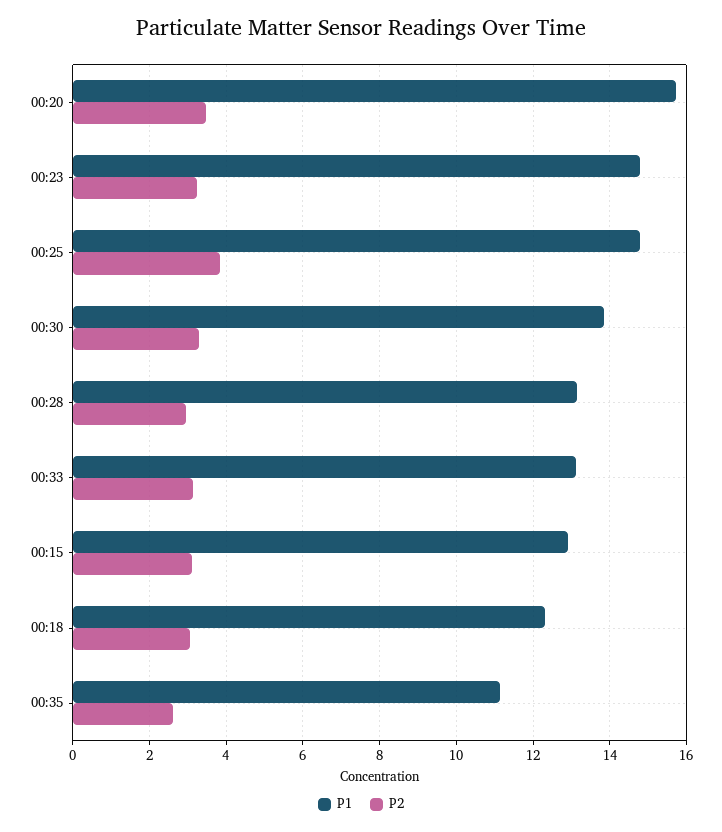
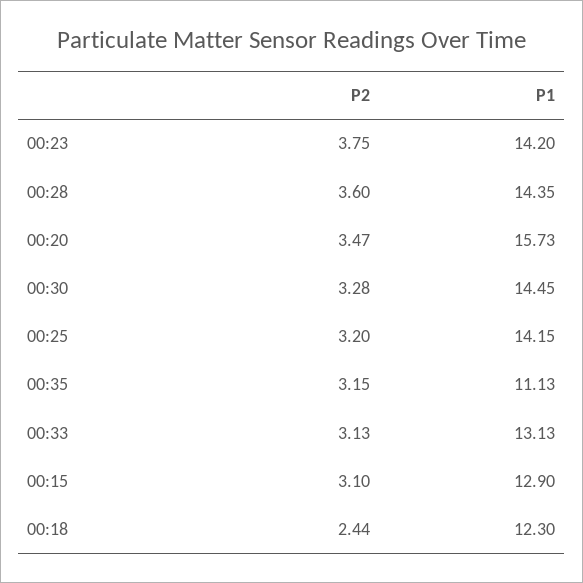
P1, 00:23: 14.8 -> 14.2
P2, 00:23: 3.2 -> 3.75
P1, 00:25: 14.8 -> 14.15
P2, 00:25: 3.8 -> 3.2
P1, 00:30: 13.8 -> 14.45
P1, 00:28: 13.2 -> 14.35
P2, 00:28: 3 -> 3.6
P2, 00:18: 3 -> 2.44
P2, 00:35: 2.6 -> 3.15

